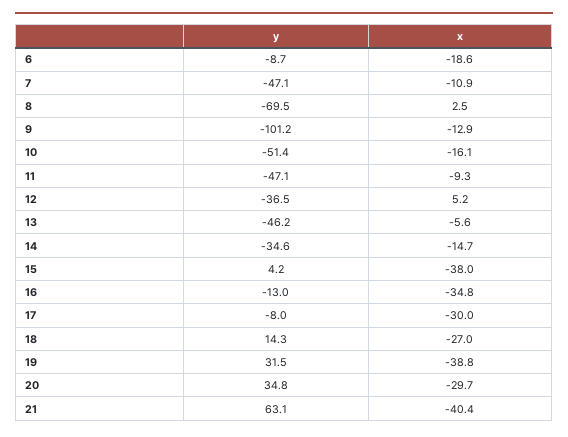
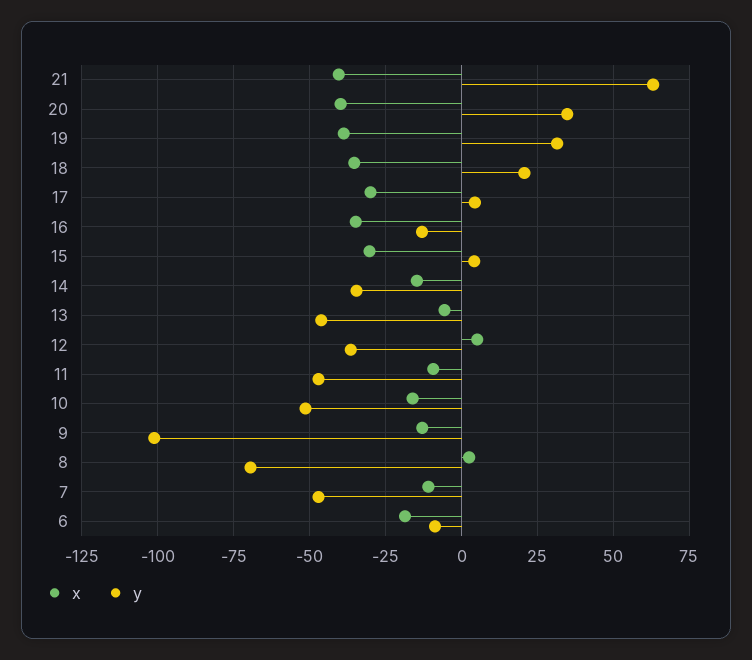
x, 15: -38 -> -30
y, 17: -8 -> 5
y, 18: 14.3 -> 20
x, 18: -27 -> -35
x, 20: -29.7 -> -40

